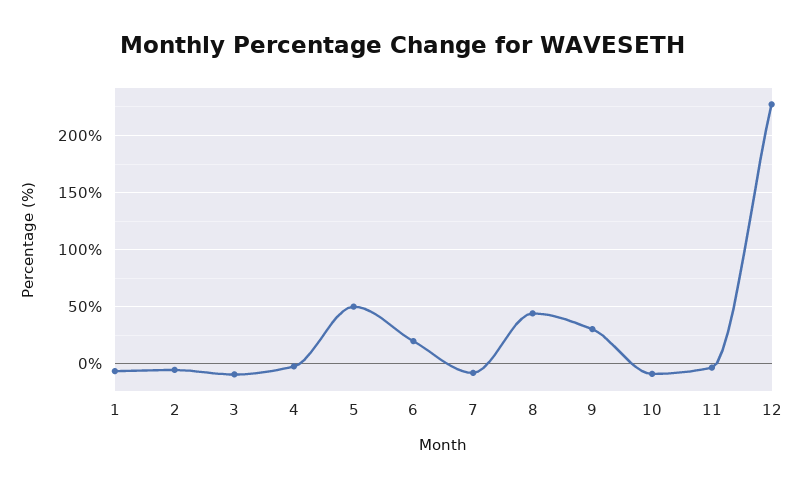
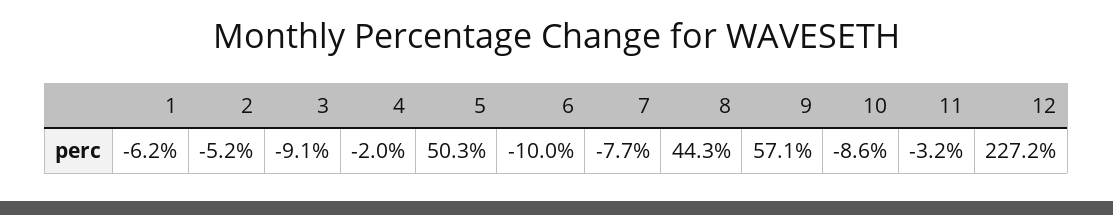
6: 20 -> -10
9: 30 -> 57.1

